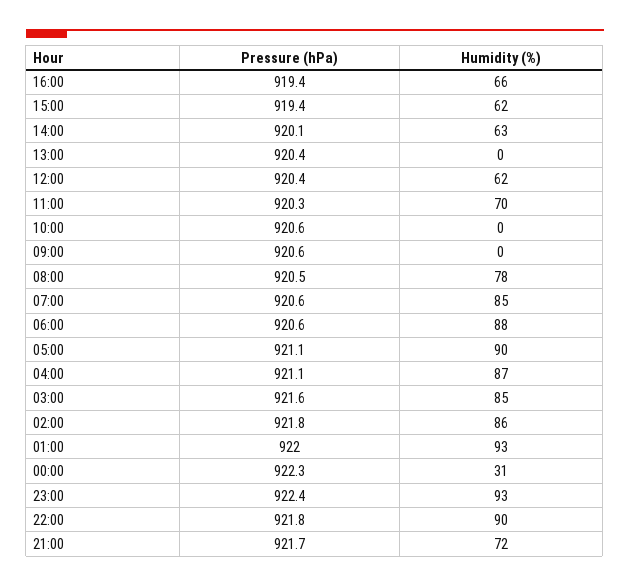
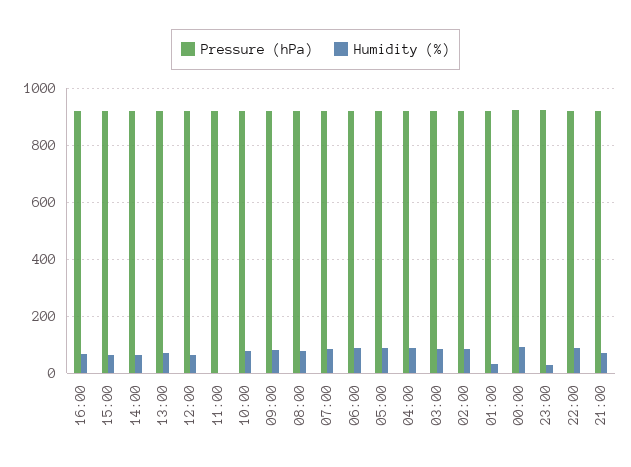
Humidity (%), 13:00: 0 -> 75
Humidity (%), 11:00: 70 -> 0
Humidity (%), 10:00: 0 -> 75
Humidity (%), 09:00: 0 -> 75
Humidity (%), 01:00: 93 -> 25
Humidity (%), 00:00: 31 -> 100
Humidity (%), 23:00: 93 -> 25

